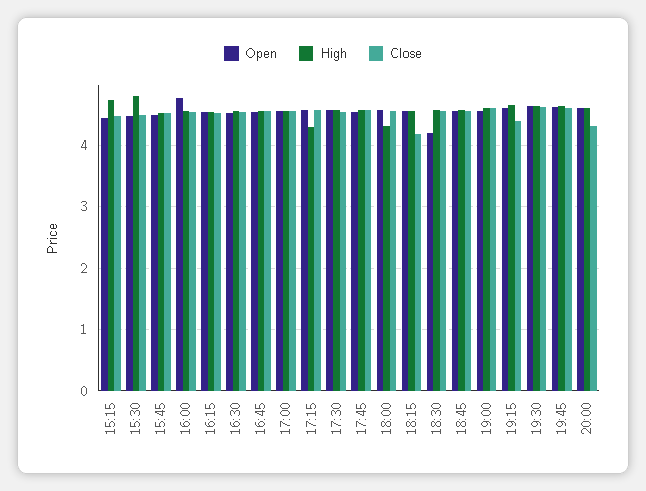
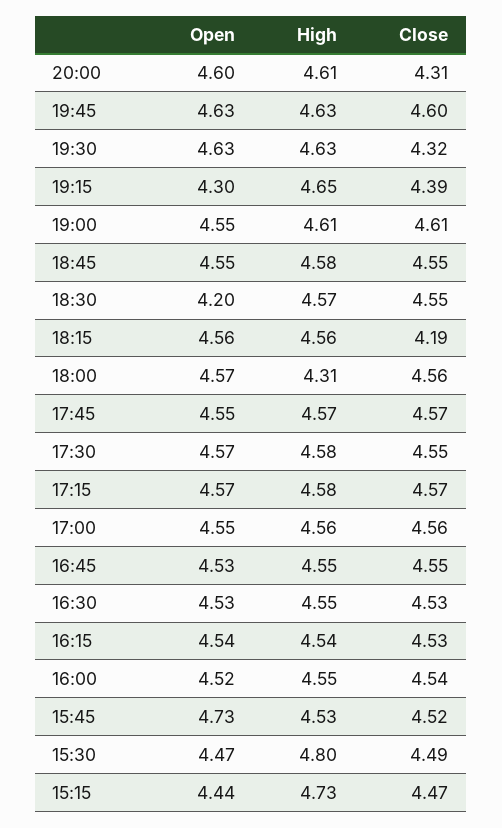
Open, 15:45: 4.5 -> 4.73
Open, 16:00: 4.8 -> 4.52
High, 17:15: 4.3 -> 4.58
Open, 19:15: 4.6 -> 4.3
Close, 19:30: 4.6 -> 4.32

